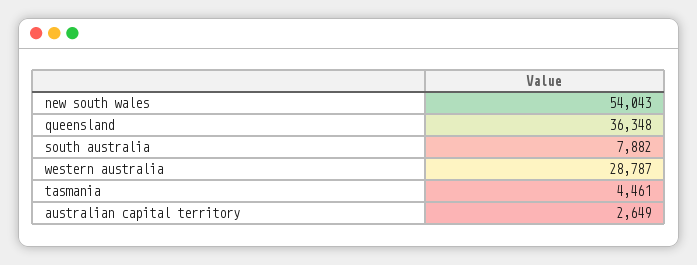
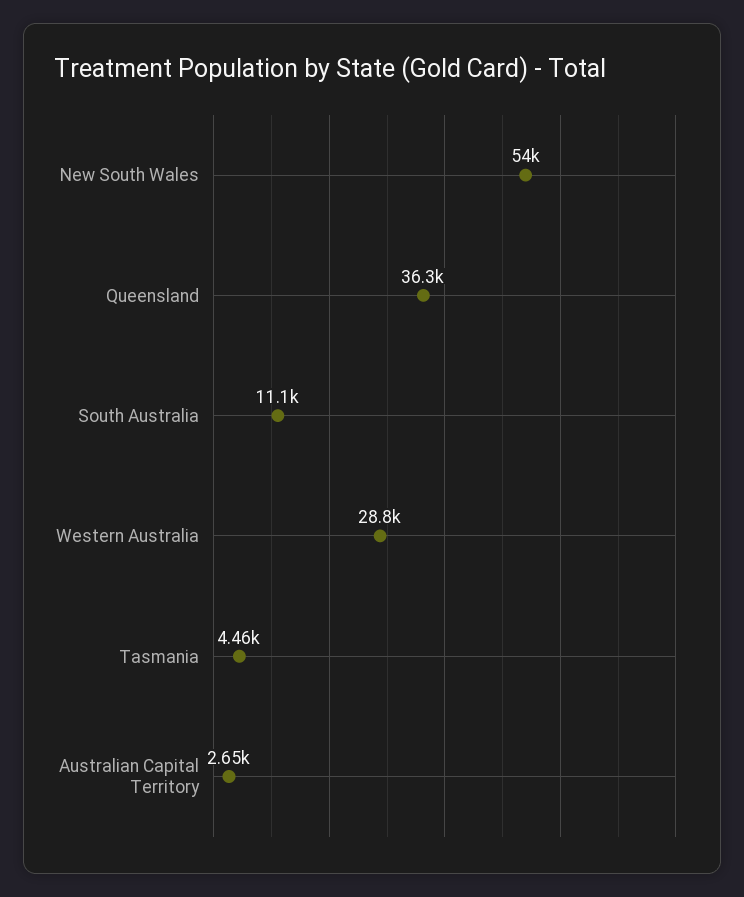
south australia: 7882 -> 11100

